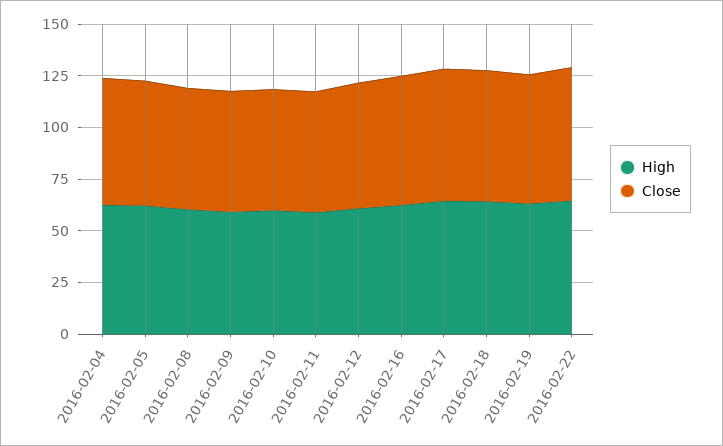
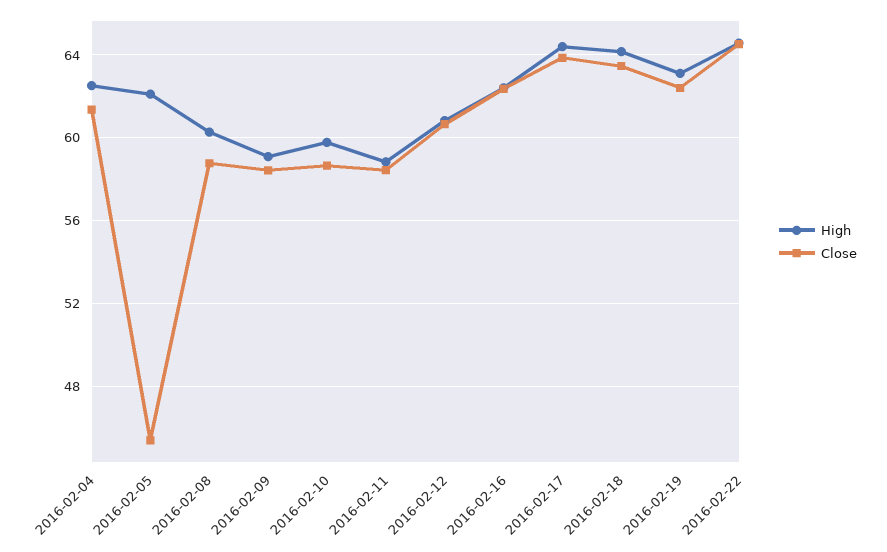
Close, 2016-02-05: 60 -> 45.5

